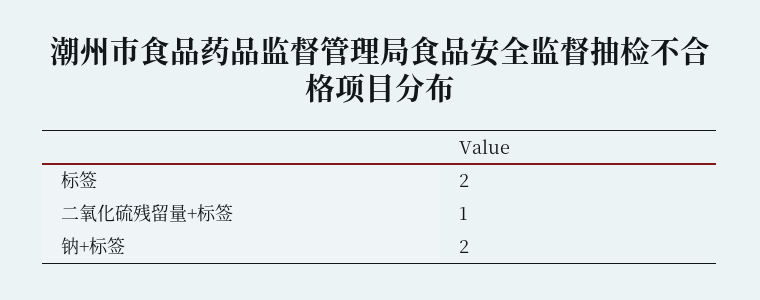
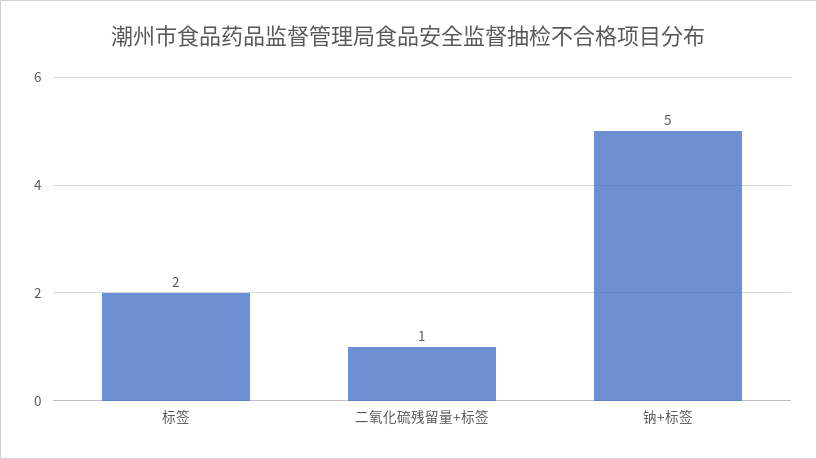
钠+标签: 2 -> 5

